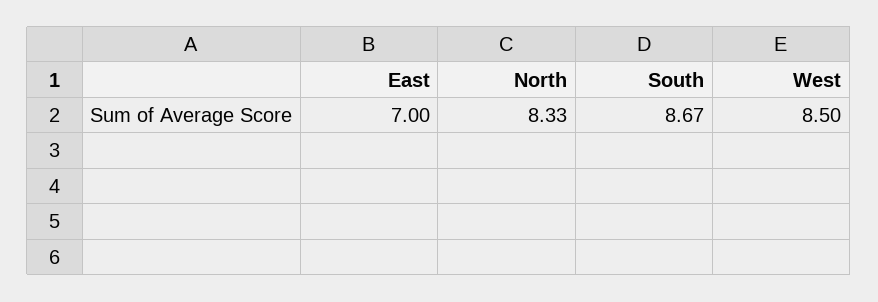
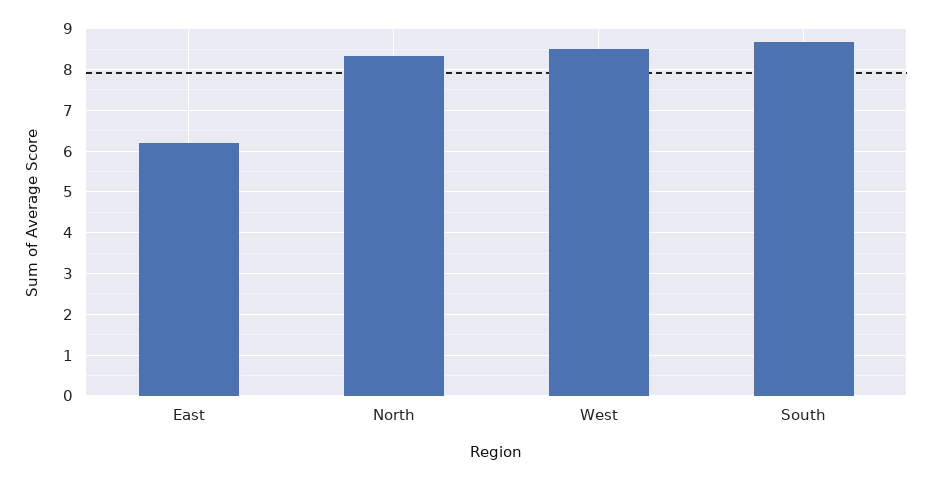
East: 7 -> 6.2

